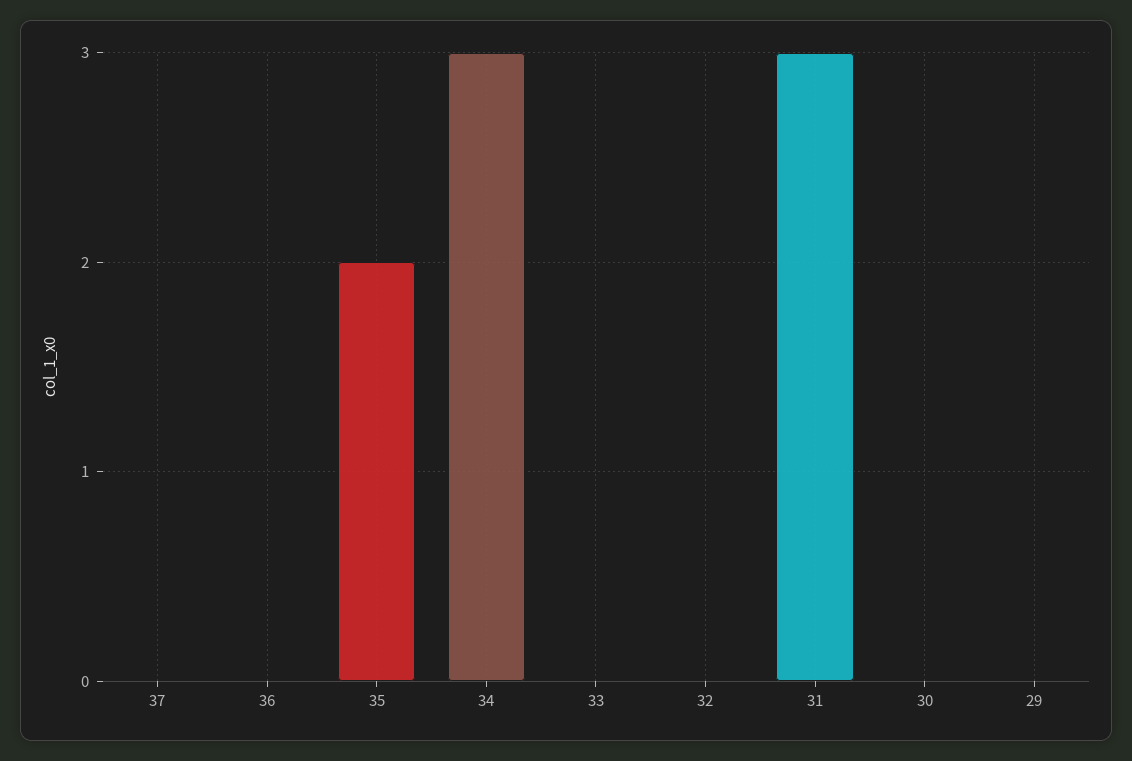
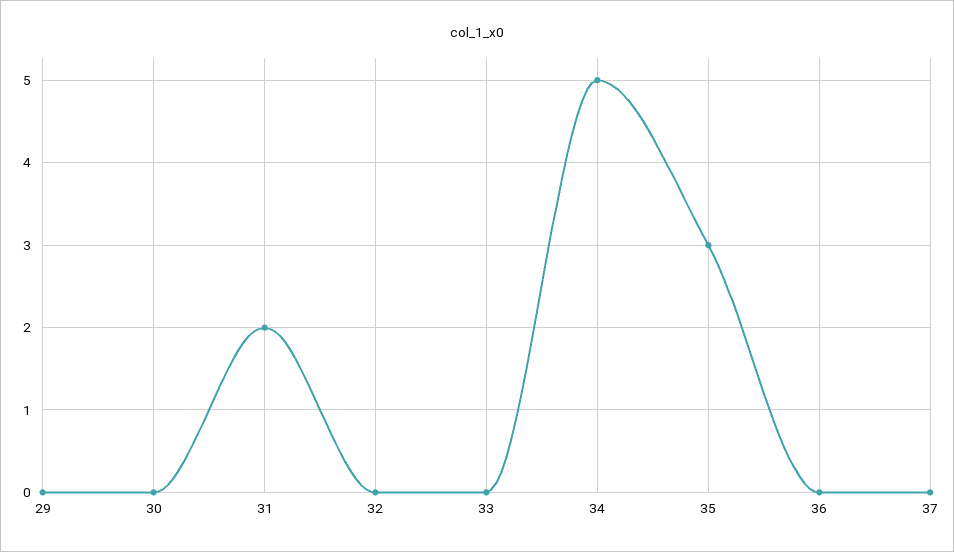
35: 2 -> 3
34: 3 -> 5
31: 3 -> 2

